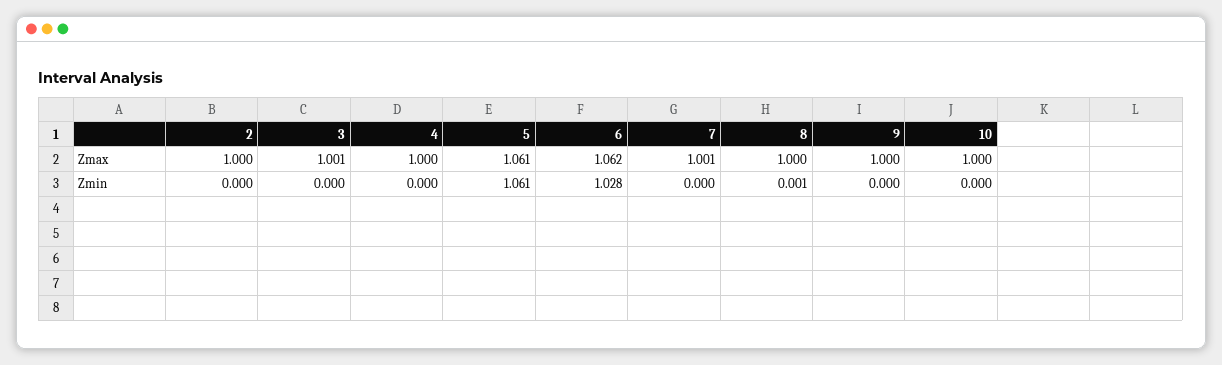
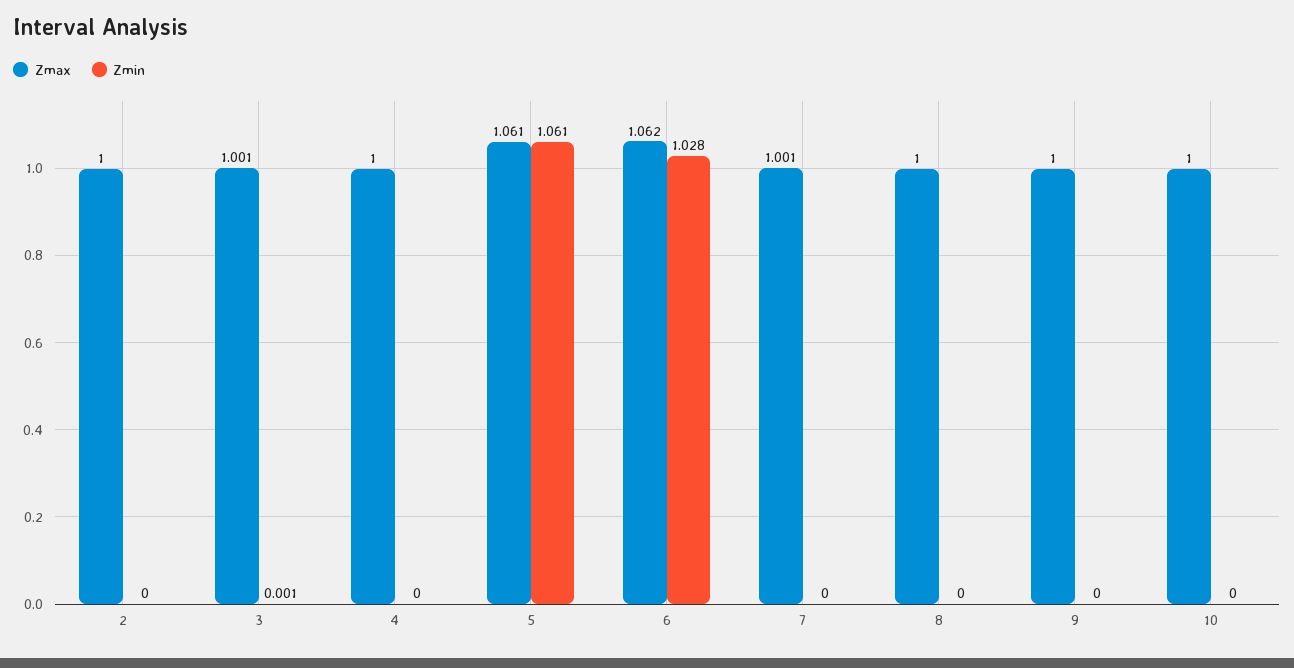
Zmin, 3: 0 -> 0.001
Zmin, 8: 0.001 -> 0

